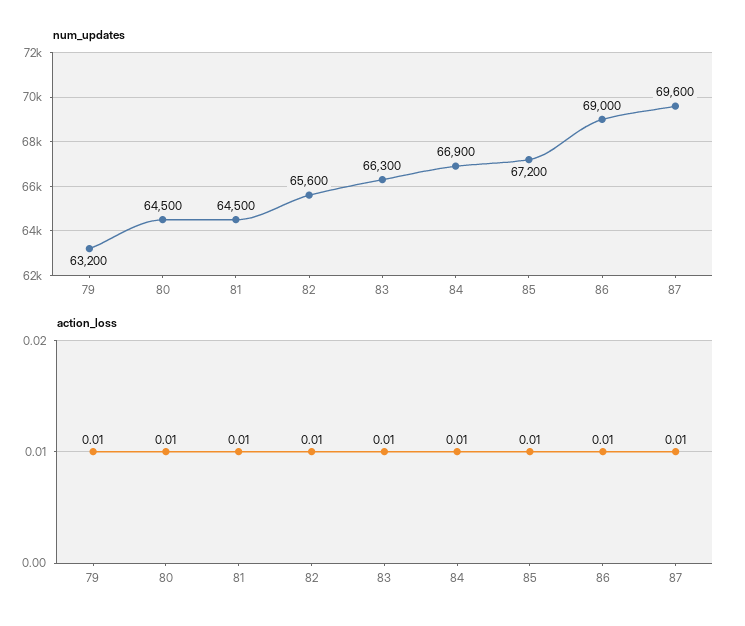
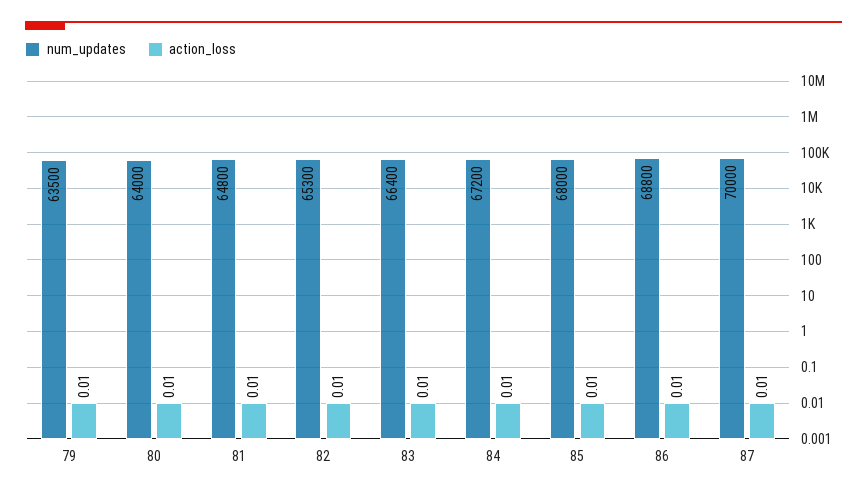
num_updates, 79: 63200 -> 63500
num_updates, 80: 64500 -> 64000
num_updates, 81: 64500 -> 64800
num_updates, 82: 65600 -> 65300
num_updates, 83: 66300 -> 66400
num_updates, 84: 66900 -> 67200
num_updates, 85: 67200 -> 68000
num_updates, 86: 69000 -> 68800
num_updates, 87: 69600 -> 70000

